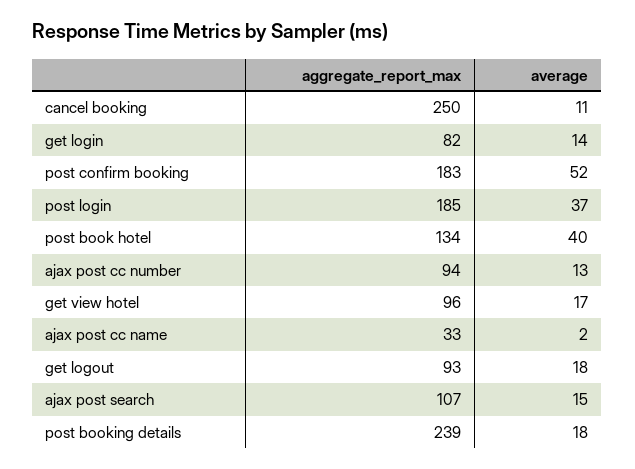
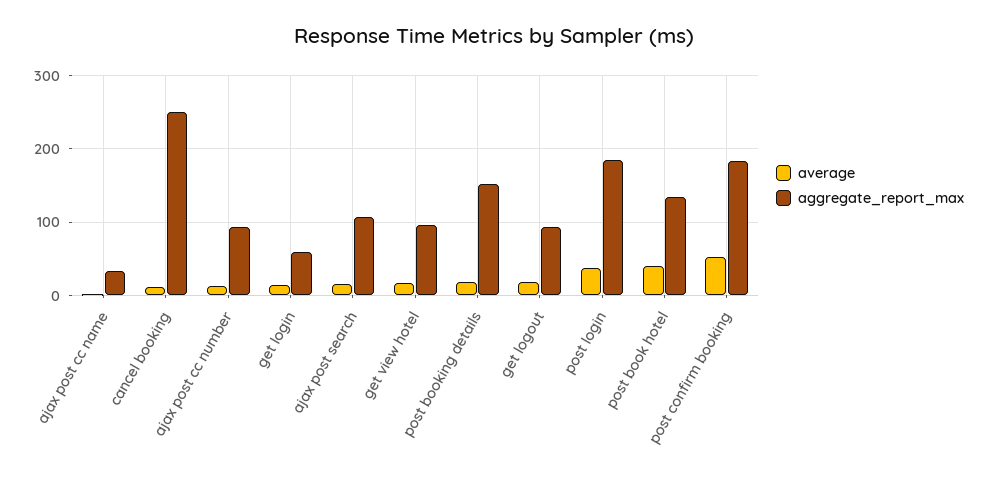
aggregate_report_max, get login: 82 -> 60
aggregate_report_max, post booking details: 239 -> 150

